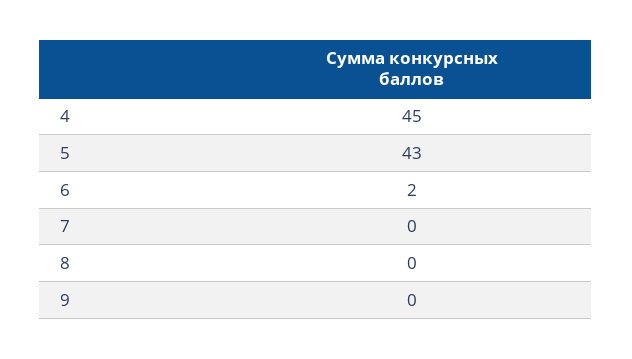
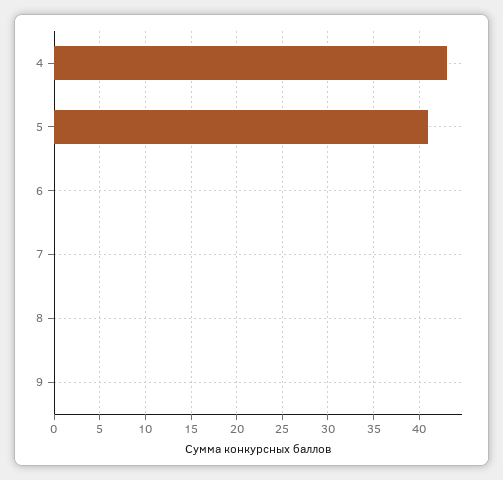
4: 45 -> 43
5: 43 -> 41
6: 2 -> 0

